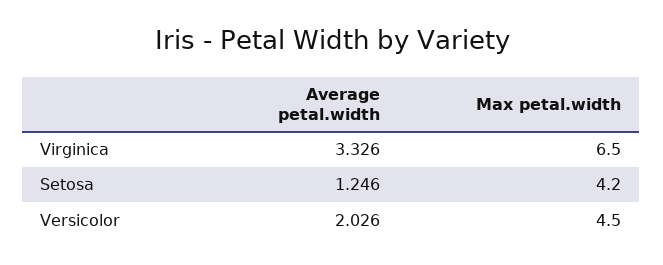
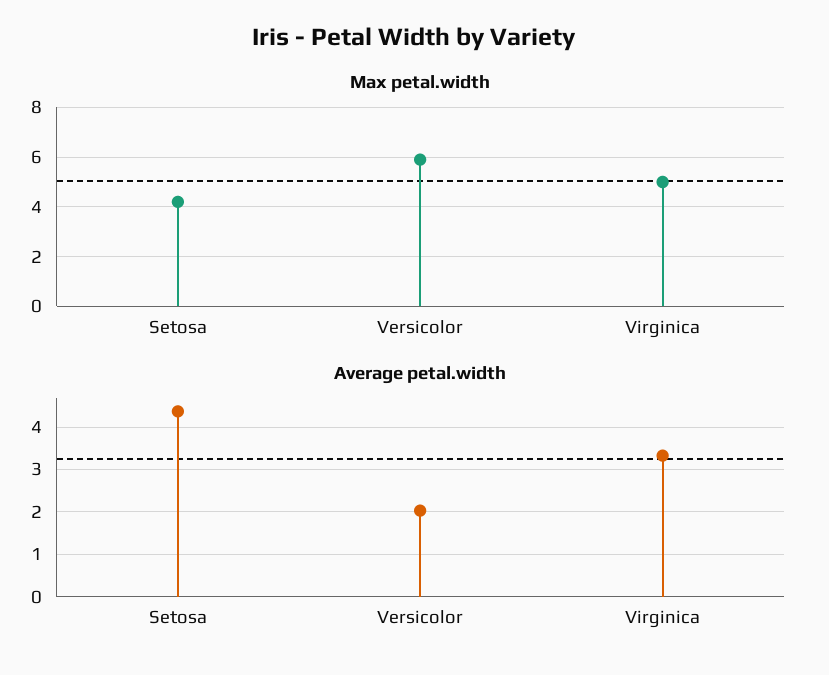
Max petal.width, Virginica: 6.5 -> 5
Average petal.width, Setosa: 1.246 -> 4.4
Max petal.width, Versicolor: 4.5 -> 6

